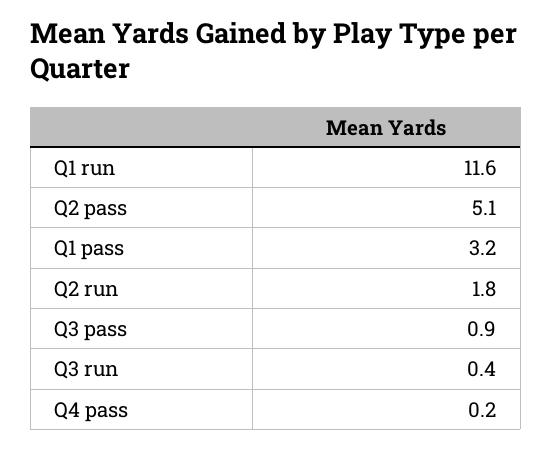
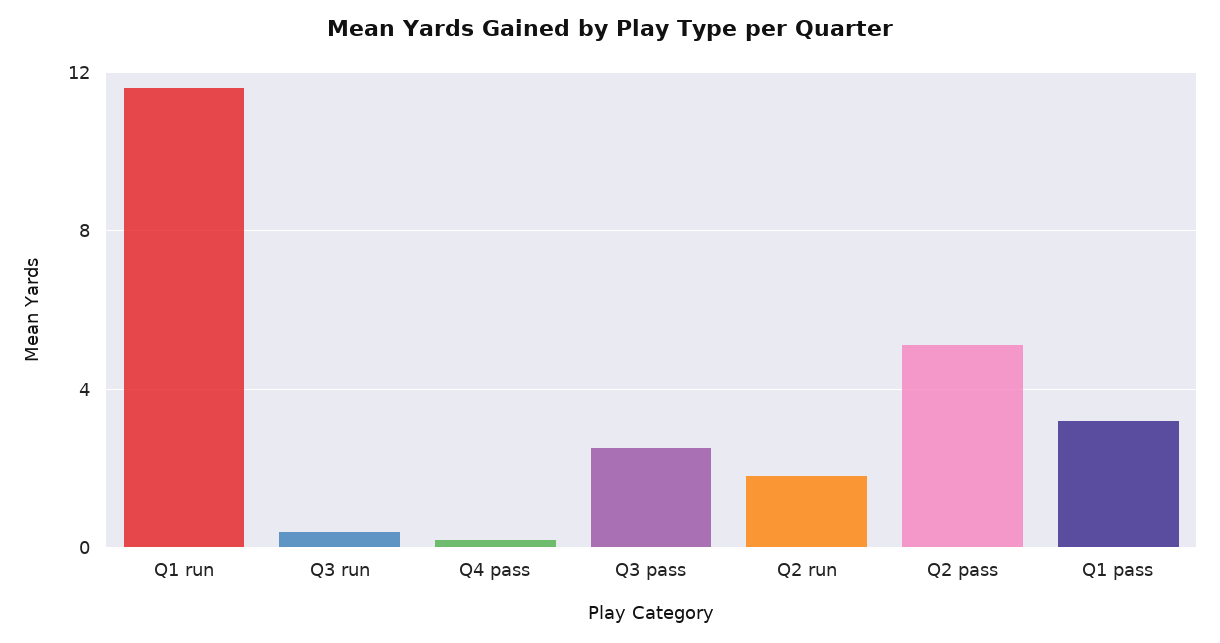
Q3 pass: 0.9 -> 2.5

